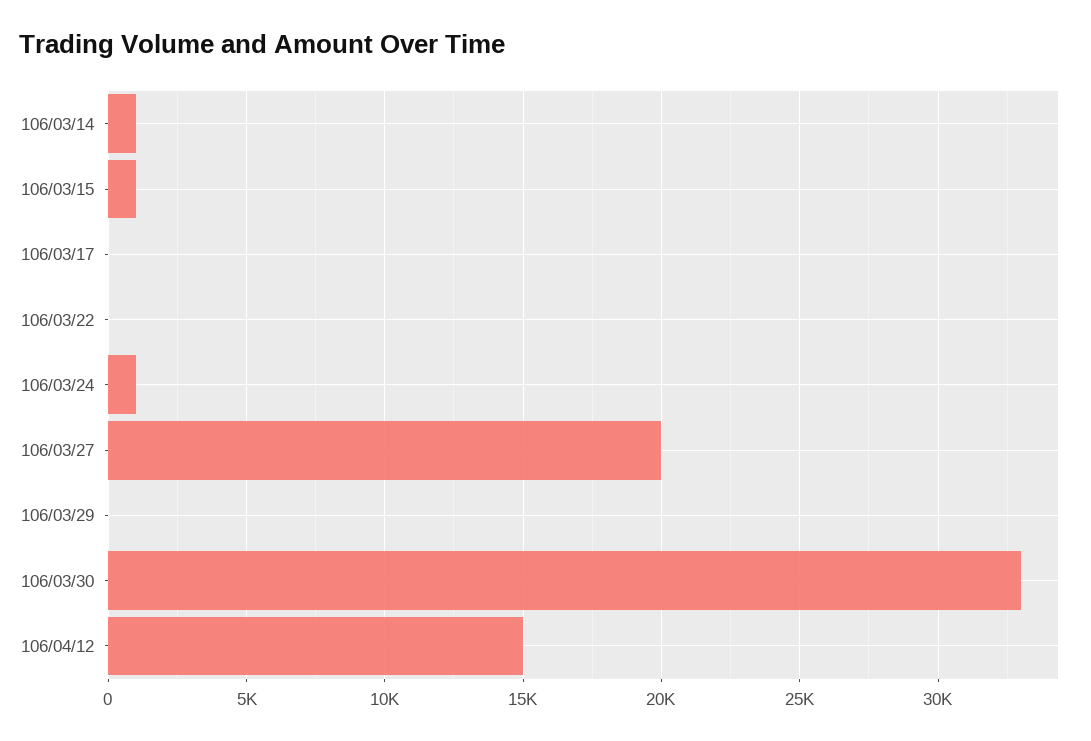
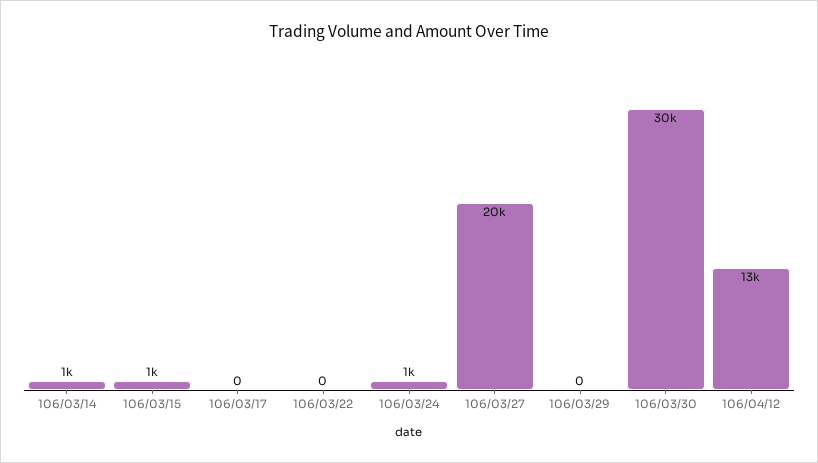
106/03/30: 33000 -> 30000
106/04/12: 15000 -> 13000

